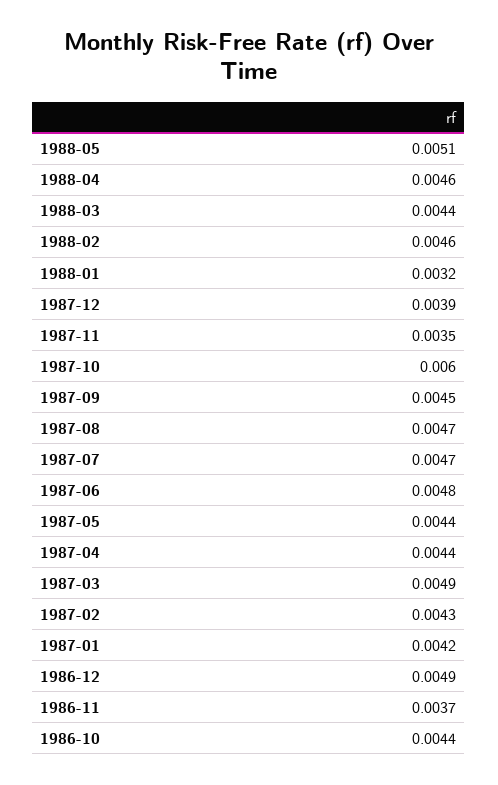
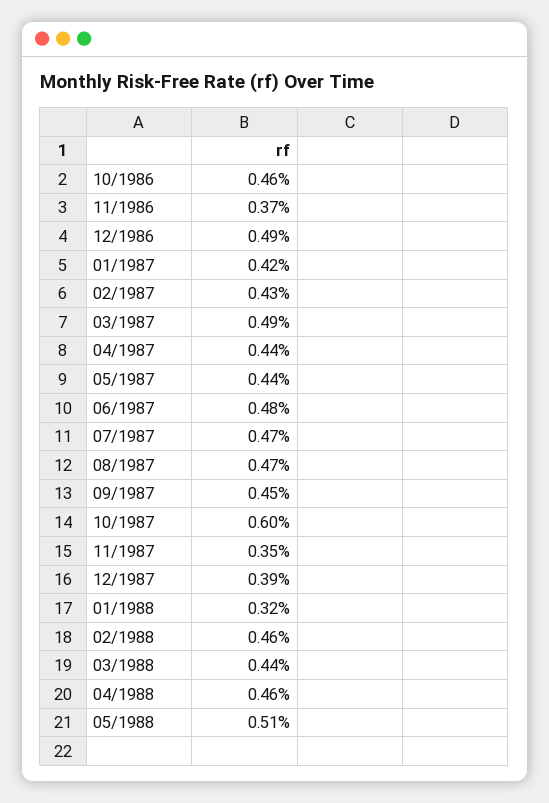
1986-10: 0.0044 -> 0.0046

